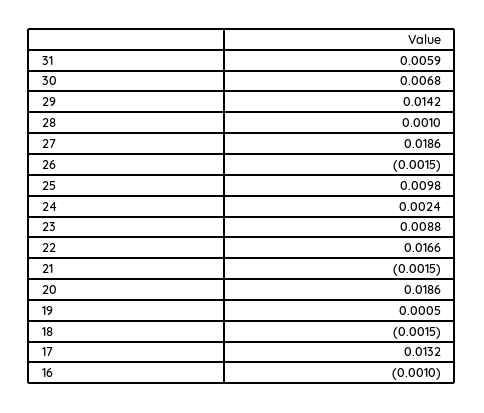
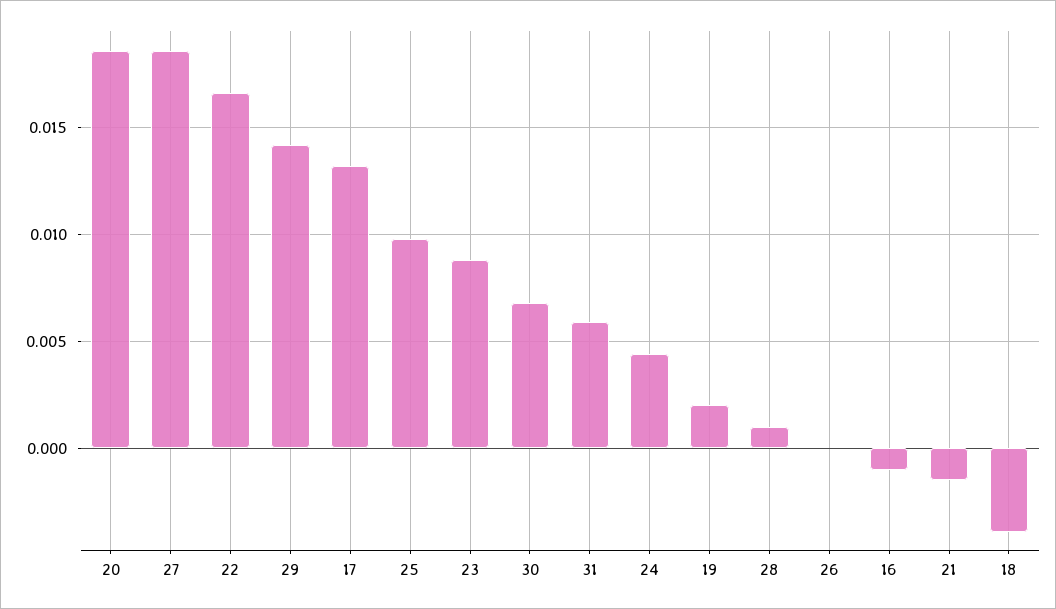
26: -0.0015 -> 0
24: 0.0024 -> 0.0045
19: 0.0005 -> 0.002
18: -0.0015 -> -0.004

